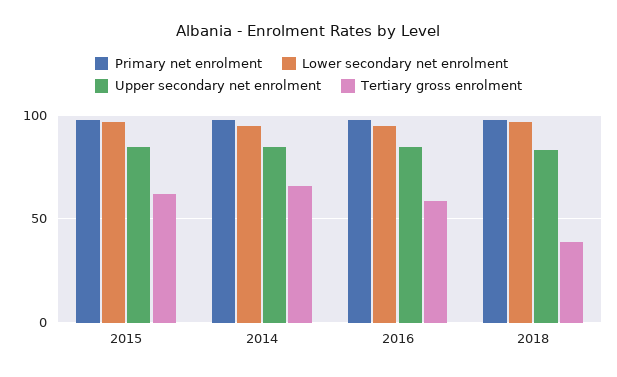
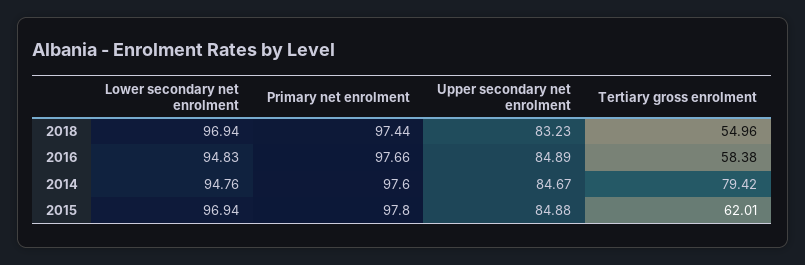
Tertiary gross enrolment, 2014: 65 -> 79.42
Tertiary gross enrolment, 2018: 40 -> 54.96

